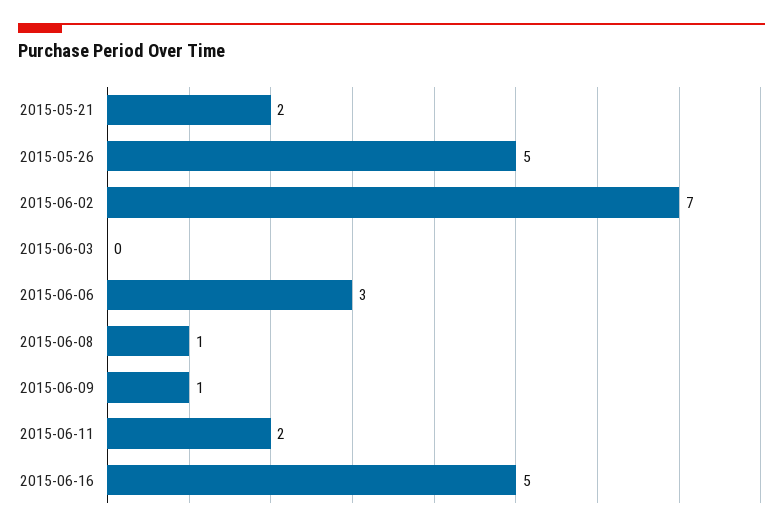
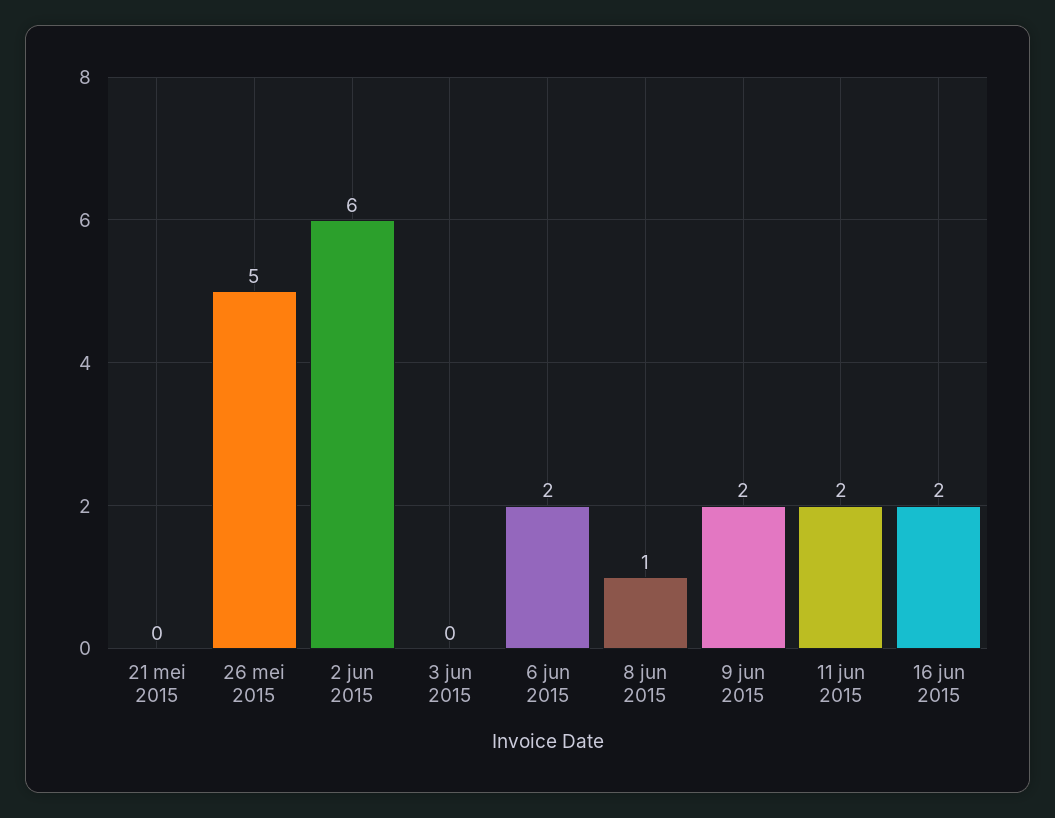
2015-05-21: 2 -> 0
2015-06-02: 7 -> 6
2015-06-06: 3 -> 2
2015-06-09: 1 -> 2
2015-06-16: 5 -> 2

